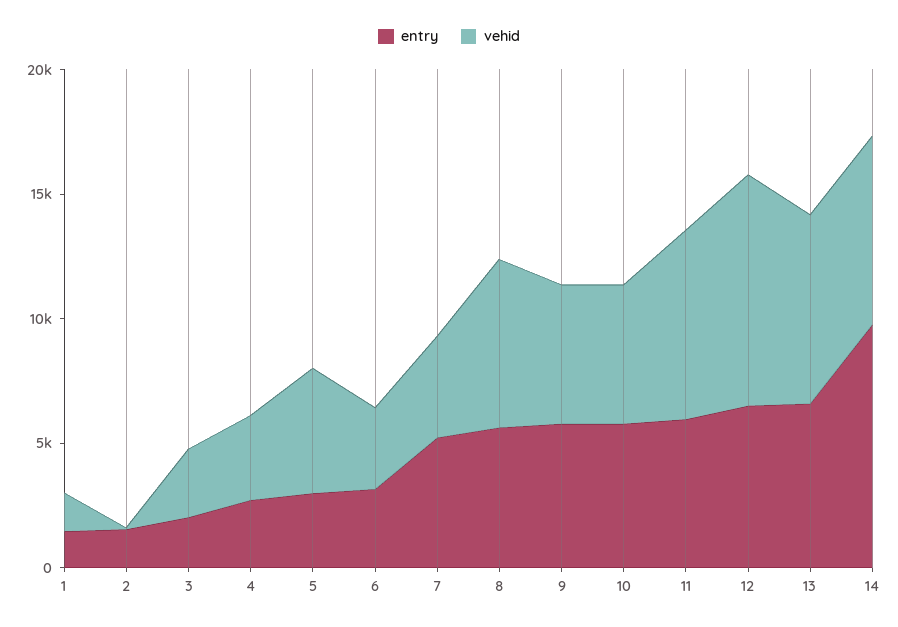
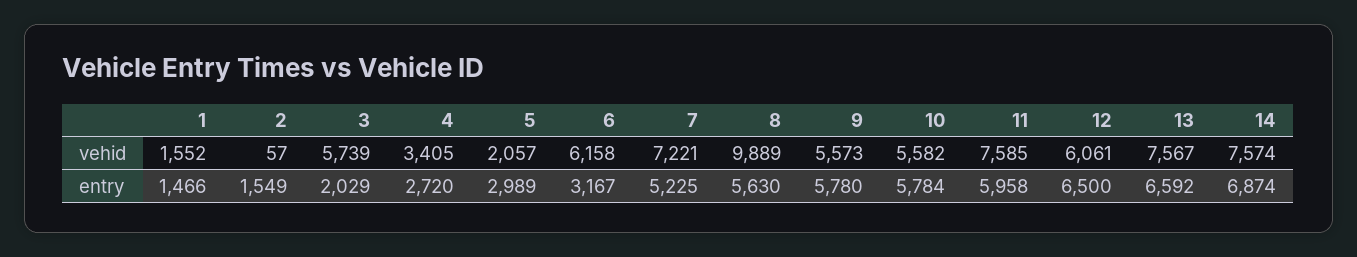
vehid, 3: 3000 -> 5739
vehid, 5: 5000 -> 2057
vehid, 6: 3000 -> 6158
vehid, 7: 4000 -> 7221
vehid, 8: 7000 -> 9889
vehid, 12: 9000 -> 6061
entry, 14: 10000 -> 6874

